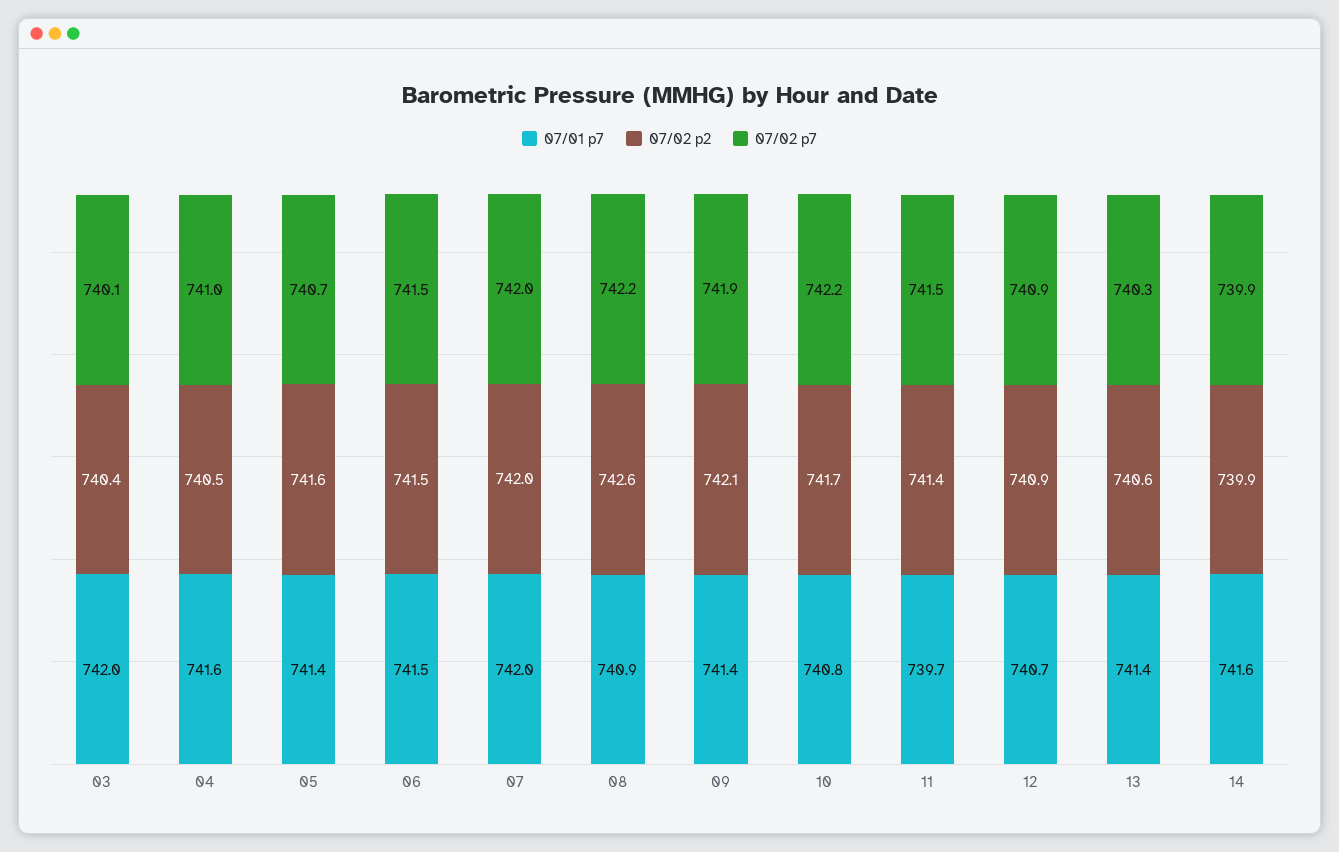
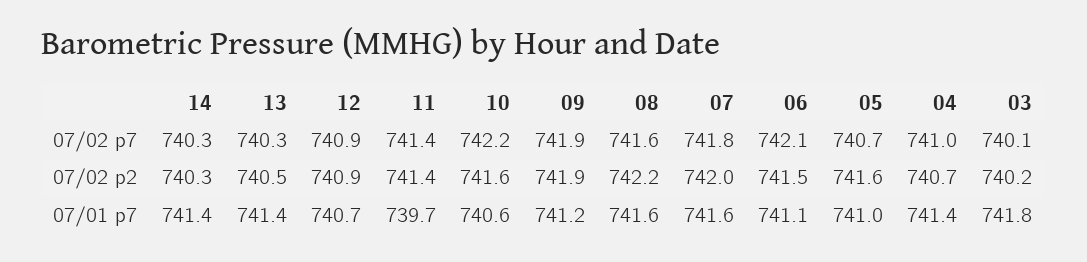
07/01 p7, 03: 742 -> 741.8
07/02 p2, 03: 740.4 -> 740.2
07/01 p7, 04: 741.6 -> 741.4
07/02 p2, 04: 740.5 -> 740.7
07/01 p7, 05: 741.4 -> 741
07/01 p7, 06: 741.5 -> 741.1
07/02 p7, 06: 741.5 -> 742.1
07/01 p7, 07: 742 -> 741.6
07/02 p7, 07: 742 -> 741.8
07/01 p7, 08: 740.9 -> 741.6
07/02 p2, 08: 742.6 -> 742.2
07/02 p7, 08: 742.2 -> 741.6
07/01 p7, 09: 741.4 -> 741.2
07/02 p2, 09: 742.1 -> 741.9
07/01 p7, 10: 740.8 -> 740.6
07/02 p2, 10: 741.7 -> 741.6
07/02 p7, 11: 741.5 -> 741.4
07/02 p2, 13: 740.6 -> 740.5
07/01 p7, 14: 741.6 -> 741.4
07/02 p2, 14: 739.9 -> 740.3
07/02 p7, 14: 739.9 -> 740.3

